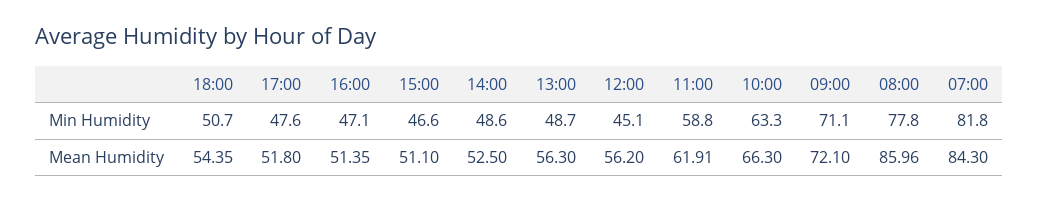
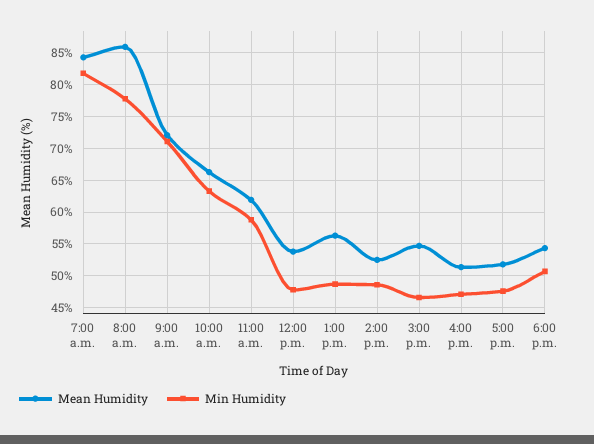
Min Humidity, 12:00: 45.1 -> 48
Mean Humidity, 15:00: 51.1 -> 55
Mean Humidity, 12:00: 56.2 -> 54

